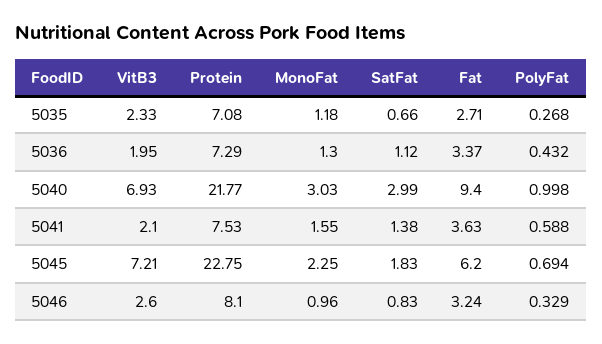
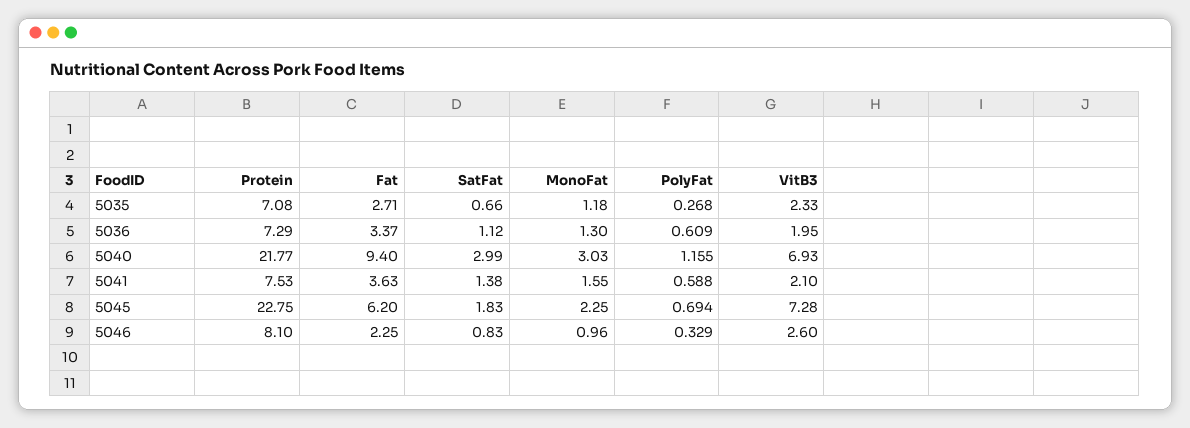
PolyFat, 5036: 0.432 -> 0.609
PolyFat, 5040: 0.998 -> 1.155
VitB3, 5045: 7.21 -> 7.28
Fat, 5046: 3.24 -> 2.25

